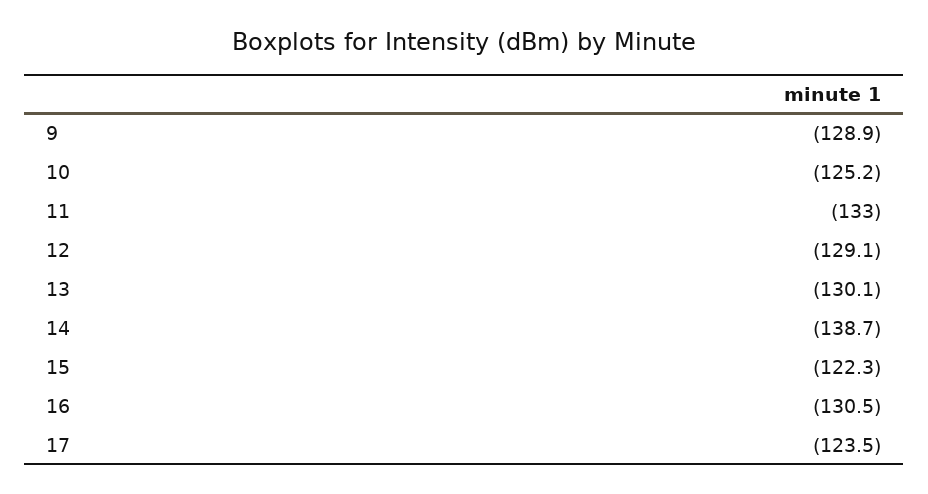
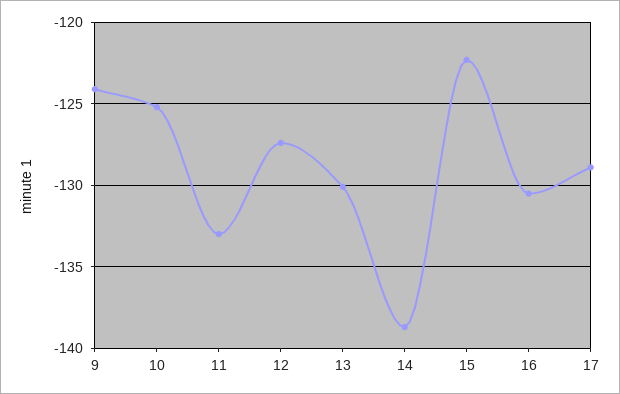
9: -128.9 -> -124
12: -129.1 -> -127.5
17: -123.5 -> -129

